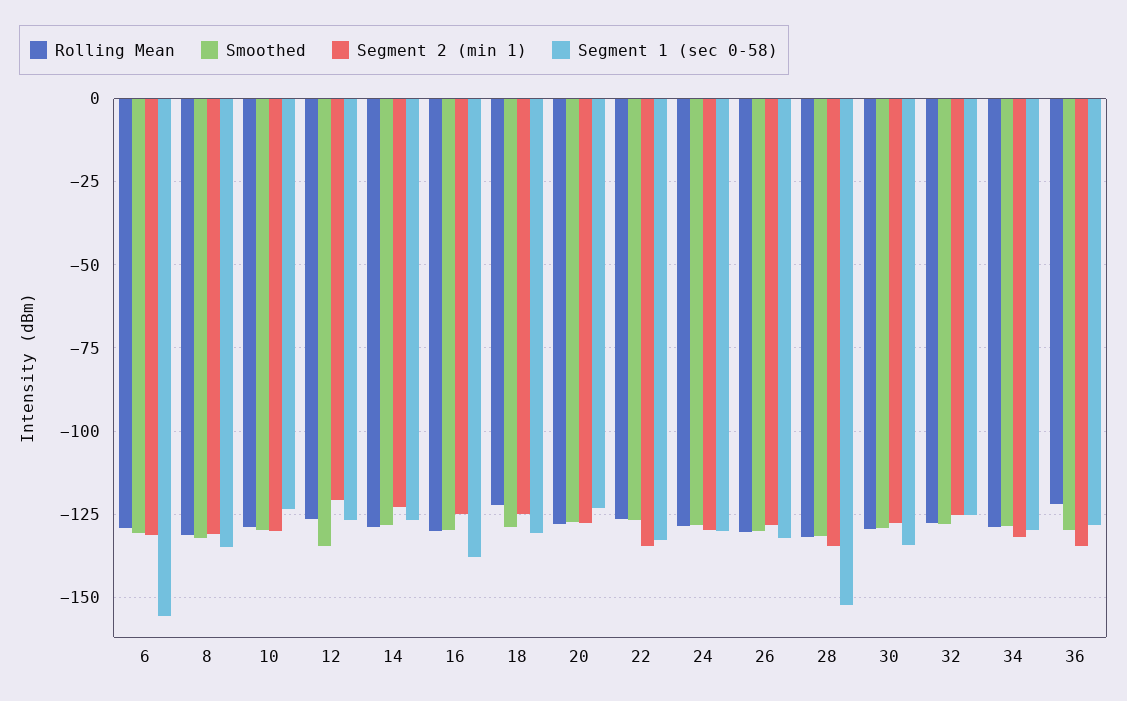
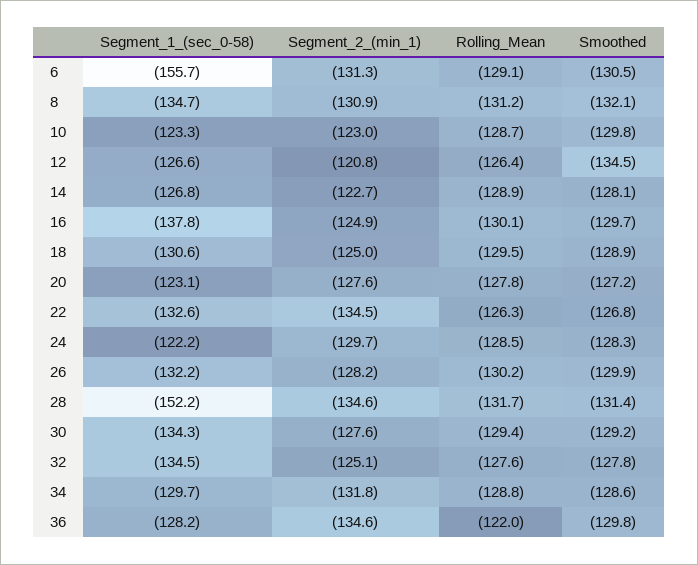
Segment 2 (min 1), 10: -130 -> -123
Rolling Mean, 18: -122.5 -> -129.5
Segment 1 (sec 0-58), 24: -130 -> -122.2
Segment 1 (sec 0-58), 32: -125 -> -134.5

